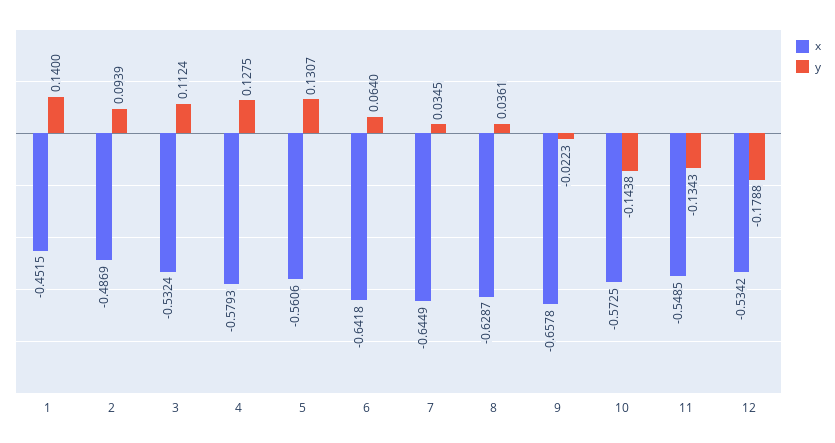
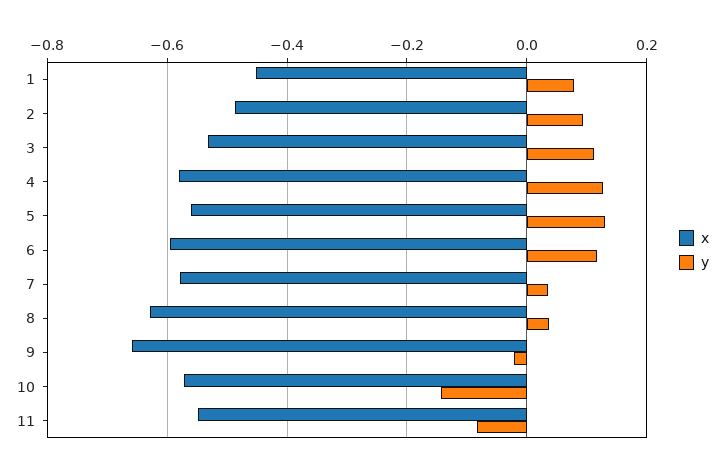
y, 1: 0.14 -> 0.08
x, 6: -0.6418 -> -0.6
y, 6: 0.064 -> 0.12
x, 7: -0.6449 -> -0.58
y, 11: -0.1343 -> -0.08
x, 12: -0.5342 -> none
y, 12: -0.1788 -> none

